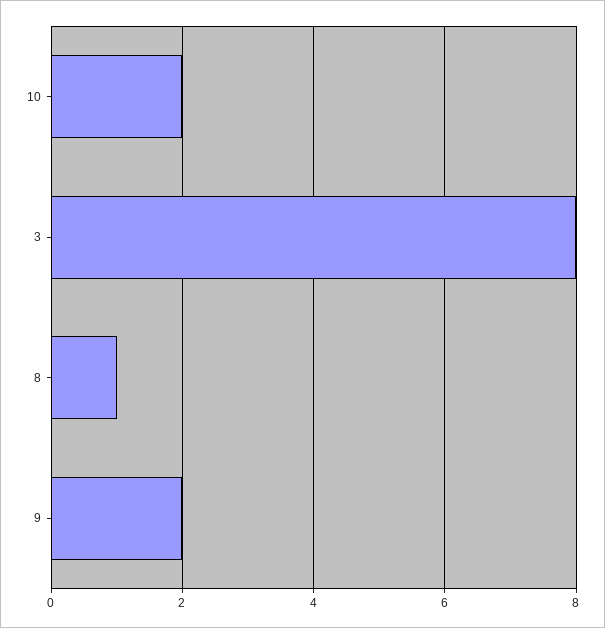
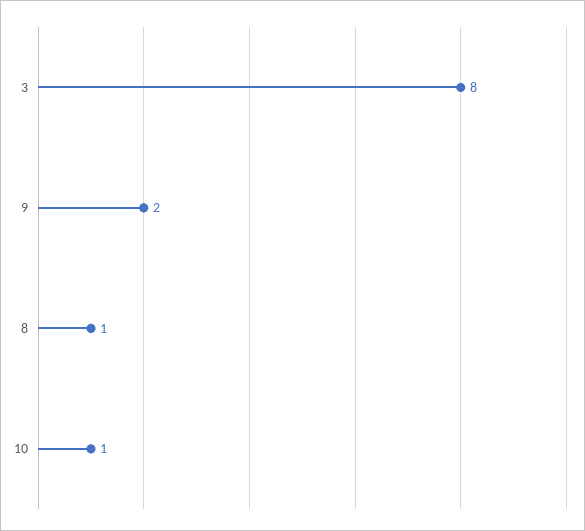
10: 2 -> 1

